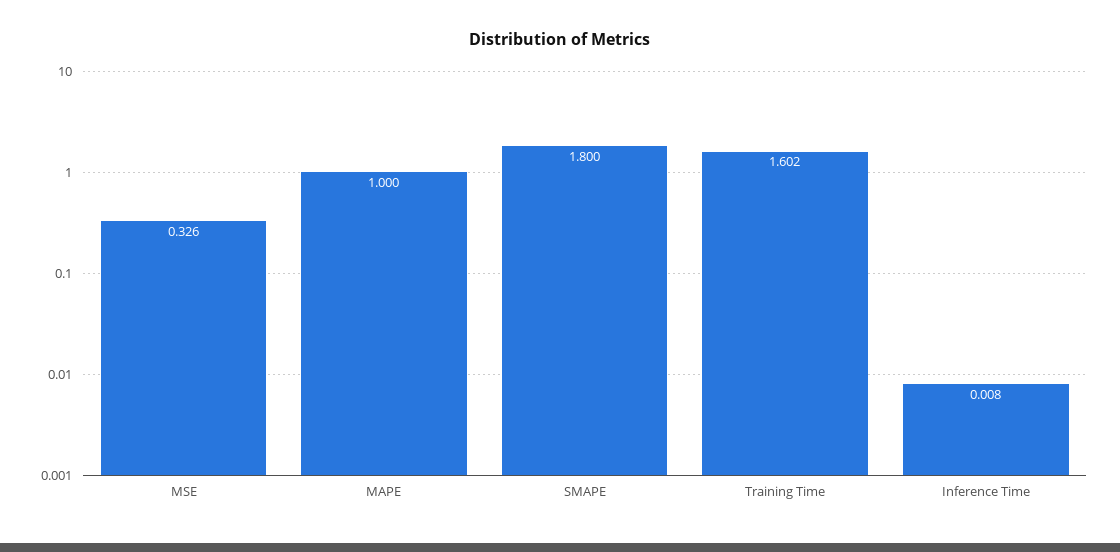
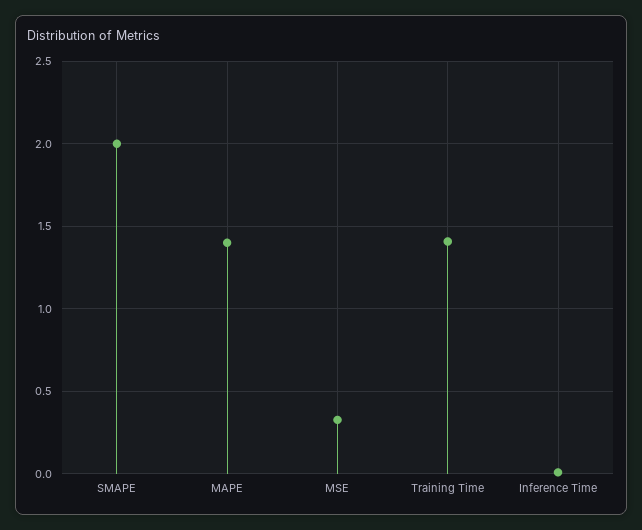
MAPE: 1 -> 1.4
SMAPE: 1.8 -> 2
Training Time: 1.602 -> 1.4

